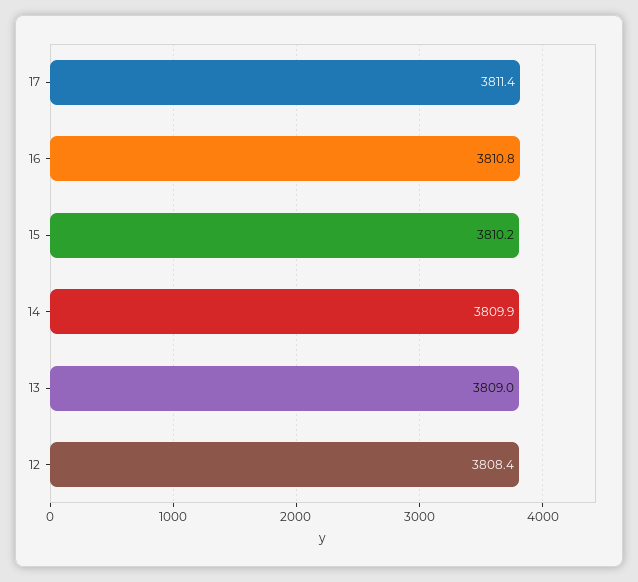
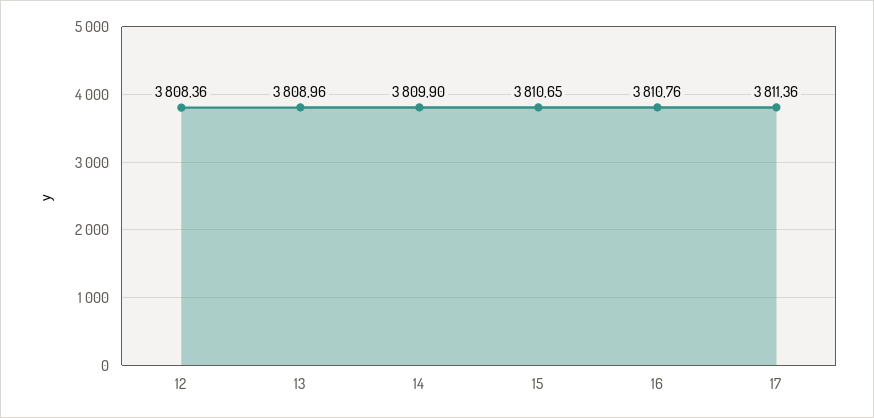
15: 3810.2 -> 3810.65

